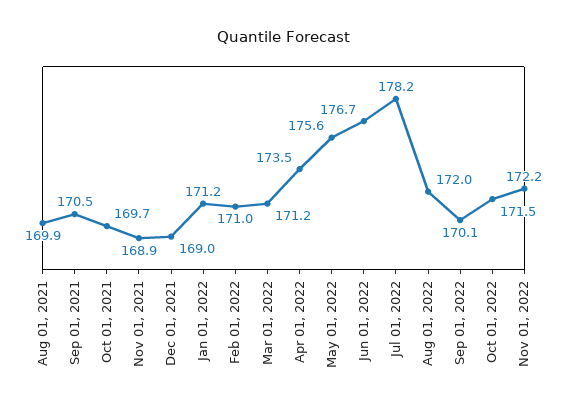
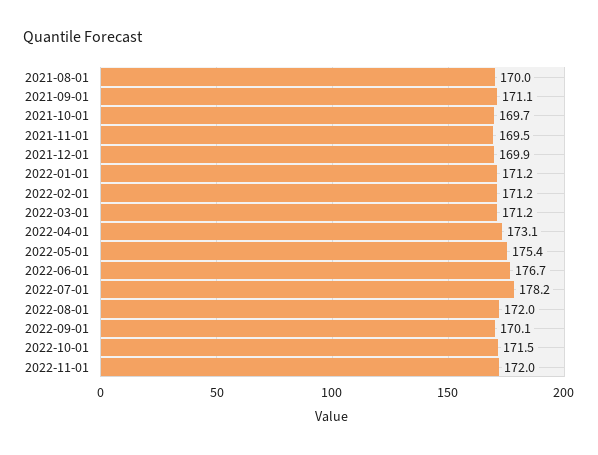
Aug 01, 2021: 169.9 -> 170
Sep 01, 2021: 170.5 -> 171.1
Nov 01, 2021: 168.9 -> 169.5
Dec 01, 2021: 169 -> 169.9
Feb 01, 2022: 171 -> 171.2
Apr 01, 2022: 173.5 -> 173.1
May 01, 2022: 175.6 -> 175.4
Nov 01, 2022: 172.2 -> 172

